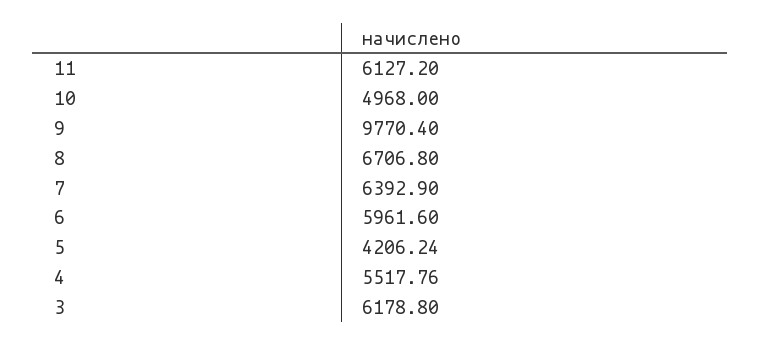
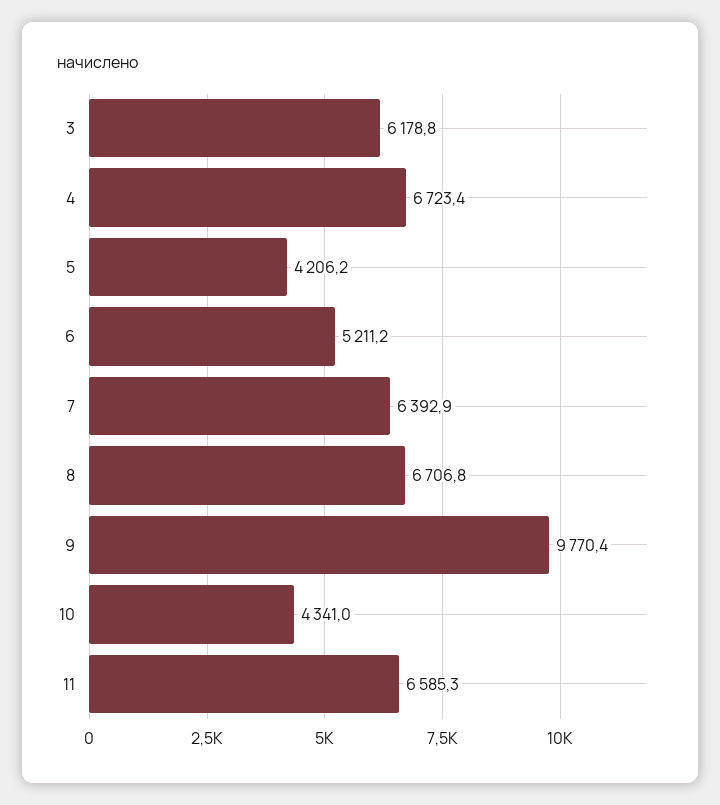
11: 6127.2 -> 6585.3
10: 4968 -> 4341
6: 5961.6 -> 5211.2
4: 5517.76 -> 6723.4

